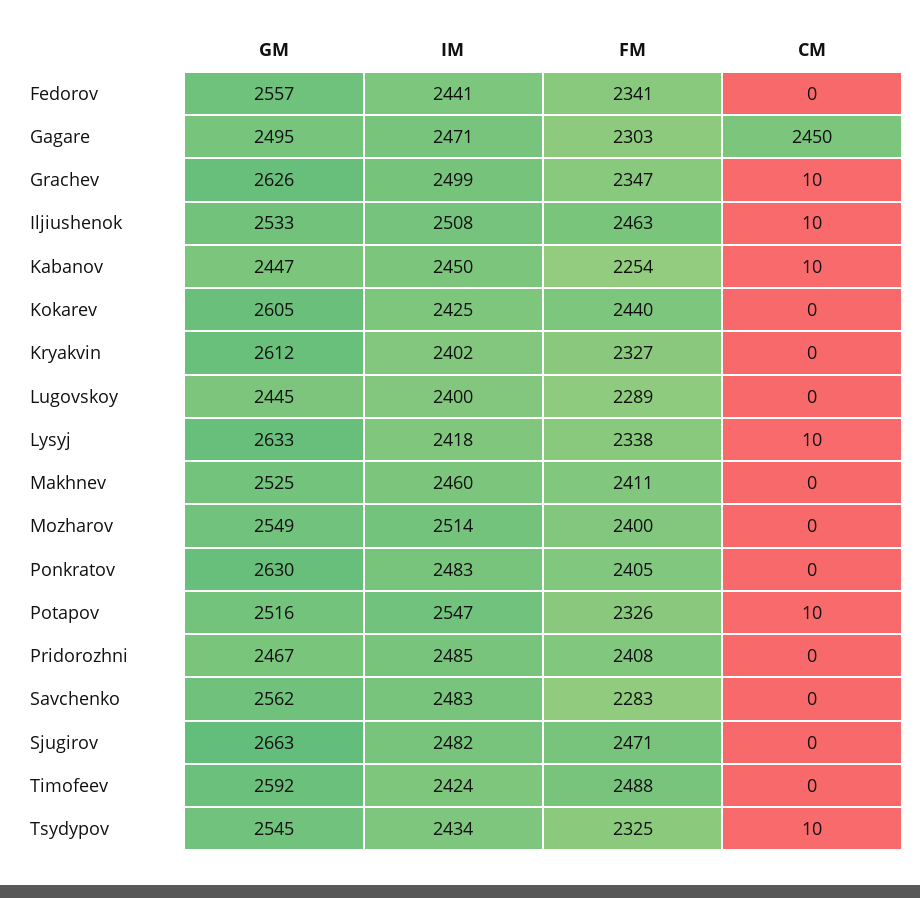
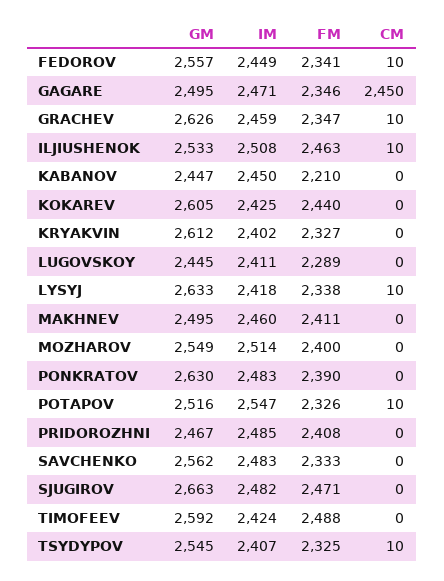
IM, Fedorov: 2441 -> 2449
CM, Fedorov: 0 -> 10
FM, Gagare: 2303 -> 2346
IM, Grachev: 2499 -> 2459
FM, Kabanov: 2254 -> 2210
CM, Kabanov: 10 -> 0
IM, Lugovskoy: 2400 -> 2411
GM, Makhnev: 2525 -> 2495
FM, Ponkratov: 2405 -> 2390
FM, Savchenko: 2283 -> 2333
IM, Tsydypov: 2434 -> 2407

